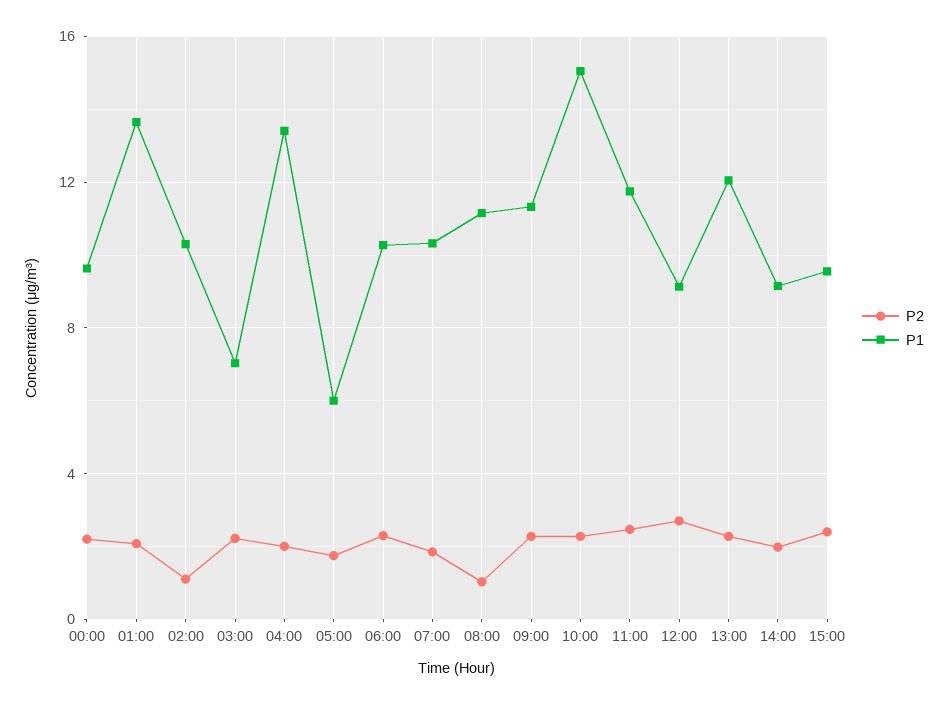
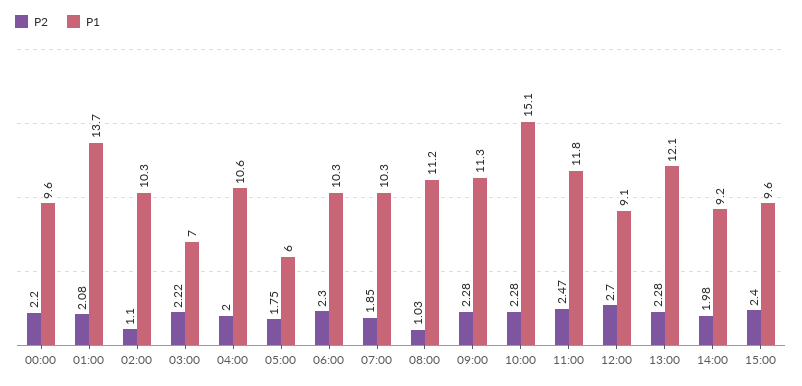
P1, 04:00: 13.5 -> 10.6

